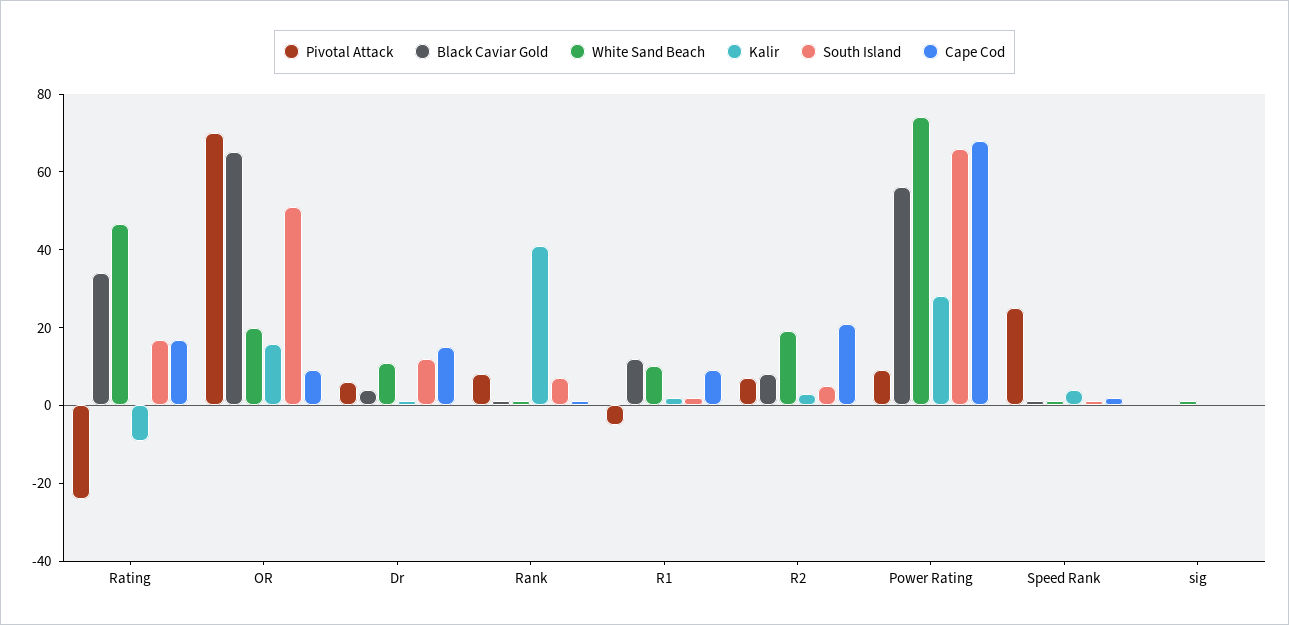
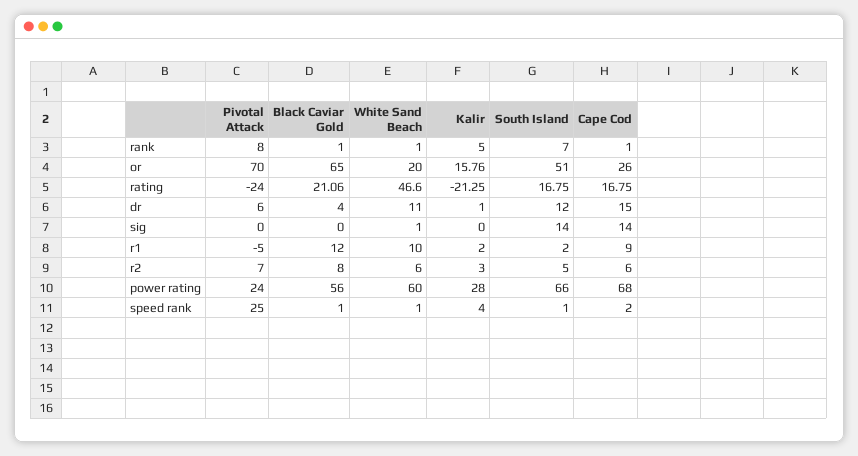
Black Caviar Gold, Rating: 35 -> 21.06
Kalir, Rating: -10 -> -21.25
Cape Cod, OR: 10 -> 26
Kalir, Rank: 40 -> 5
White Sand Beach, R2: 20 -> 6
Cape Cod, R2: 20 -> 6
Pivotal Attack, Power Rating: 10 -> 24
White Sand Beach, Power Rating: 75 -> 60
South Island, sig: 0 -> 14
Cape Cod, sig: 0 -> 14

